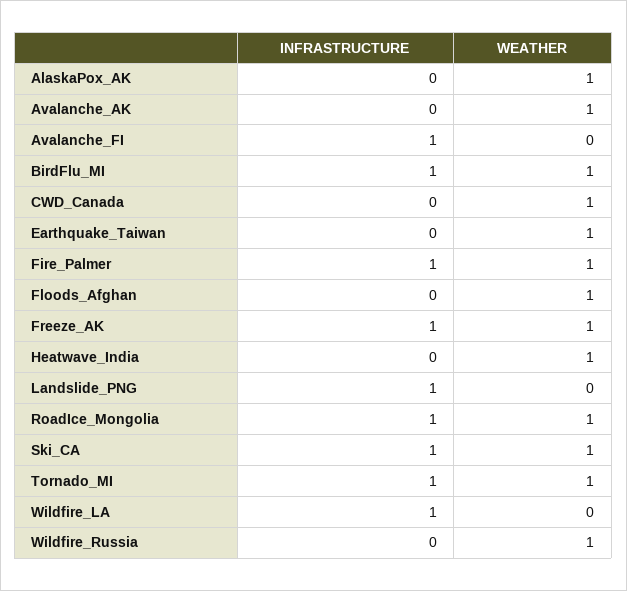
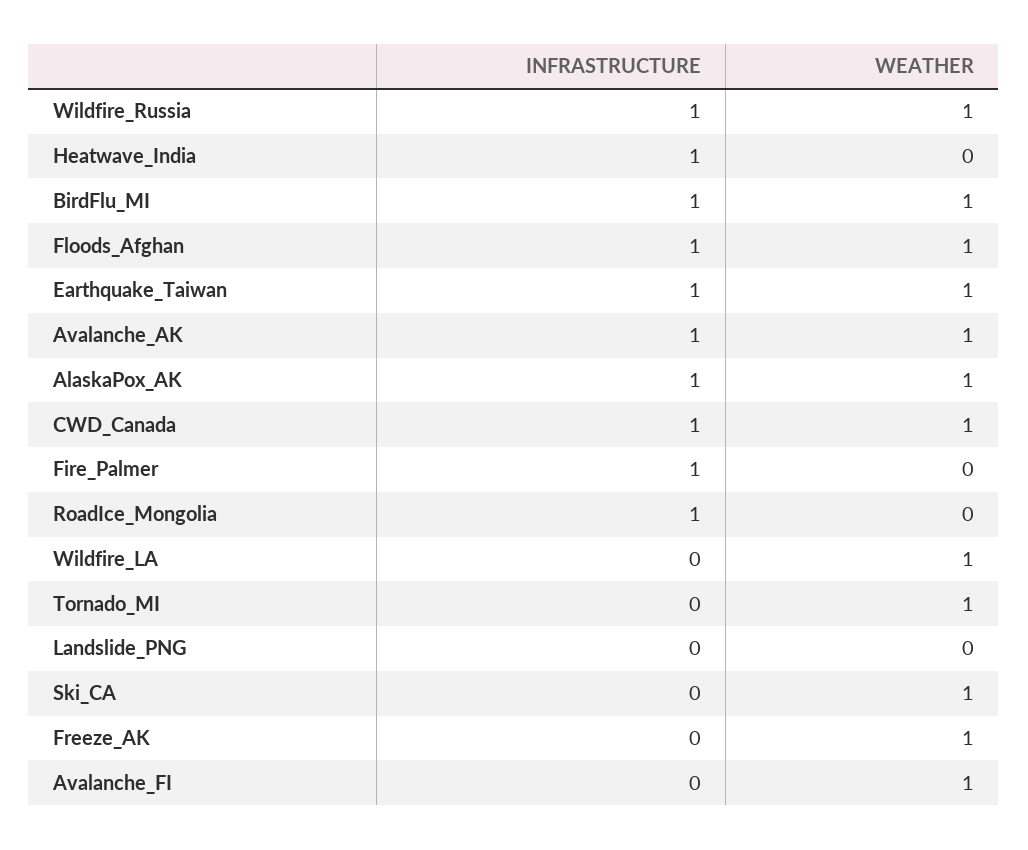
INFRASTRUCTURE, AlaskaPox_AK: 0 -> 1
INFRASTRUCTURE, Avalanche_AK: 0 -> 1
INFRASTRUCTURE, Avalanche_FI: 1 -> 0
WEATHER, Avalanche_FI: 0 -> 1
INFRASTRUCTURE, CWD_Canada: 0 -> 1
INFRASTRUCTURE, Earthquake_Taiwan: 0 -> 1
WEATHER, Fire_Palmer: 1 -> 0
INFRASTRUCTURE, Floods_Afghan: 0 -> 1
INFRASTRUCTURE, Freeze_AK: 1 -> 0
INFRASTRUCTURE, Heatwave_India: 0 -> 1
WEATHER, Heatwave_India: 1 -> 0
INFRASTRUCTURE, Landslide_PNG: 1 -> 0
WEATHER, RoadIce_Mongolia: 1 -> 0
INFRASTRUCTURE, Ski_CA: 1 -> 0
INFRASTRUCTURE, Tornado_MI: 1 -> 0
INFRASTRUCTURE, Wildfire_LA: 1 -> 0
WEATHER, Wildfire_LA: 0 -> 1
INFRASTRUCTURE, Wildfire_Russia: 0 -> 1

